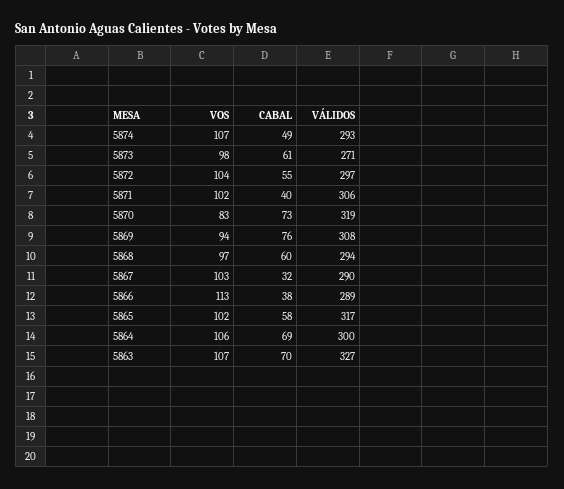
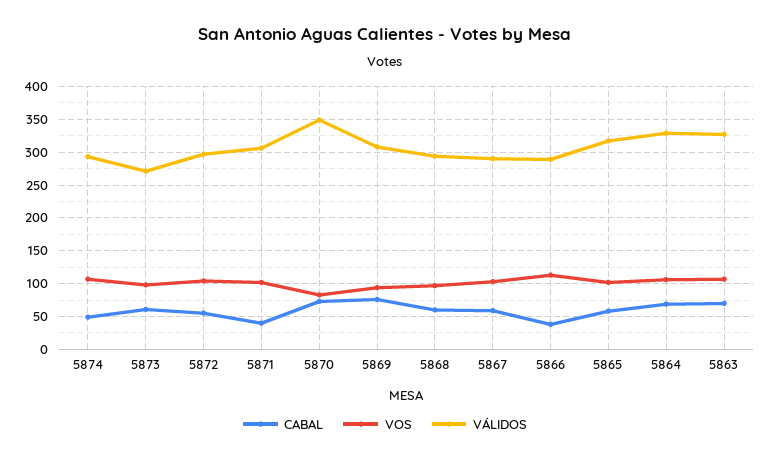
VÁLIDOS, 5870: 319 -> 350
CABAL, 5867: 32 -> 60
VÁLIDOS, 5864: 300 -> 330

